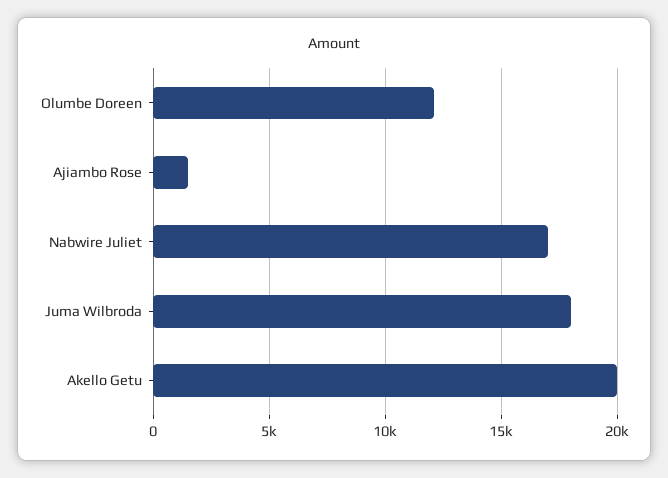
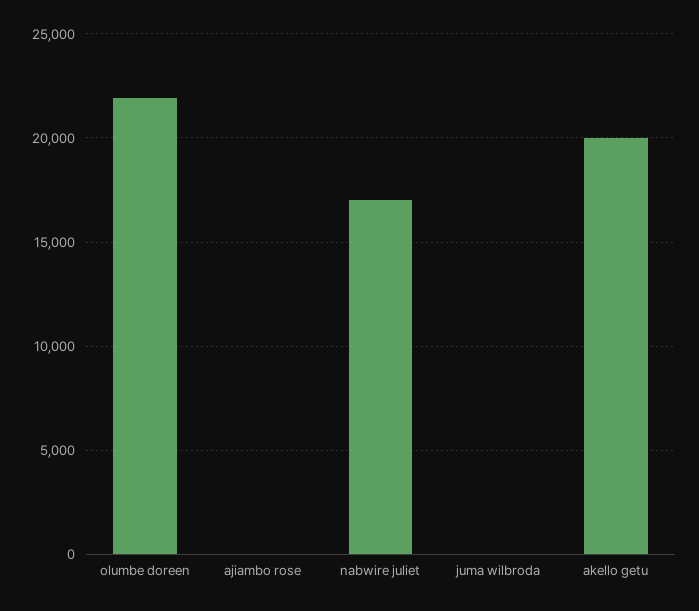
Olumbe Doreen: 12000 -> 22000
Ajiambo Rose: 1500 -> 0
Juma Wilbroda: 18000 -> 0

